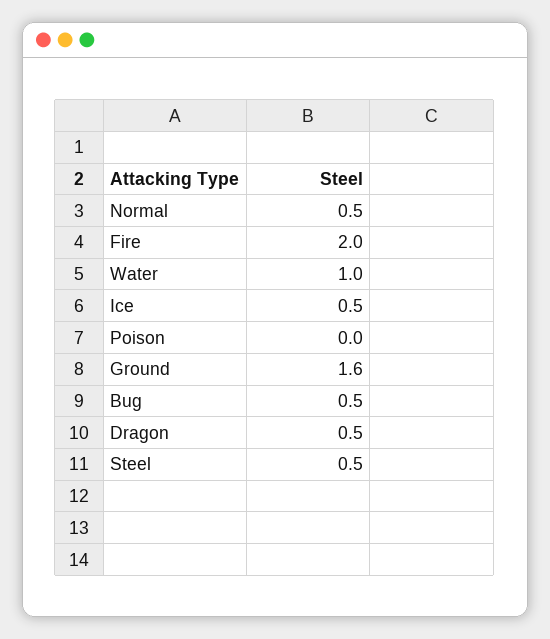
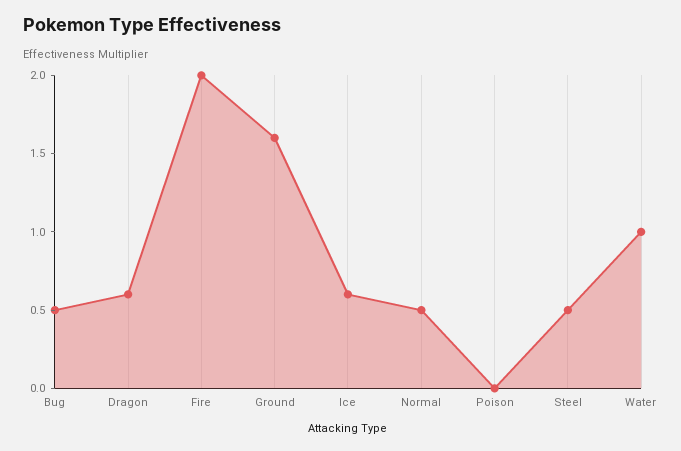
Ice: 0.5 -> 0.6
Dragon: 0.5 -> 0.6

